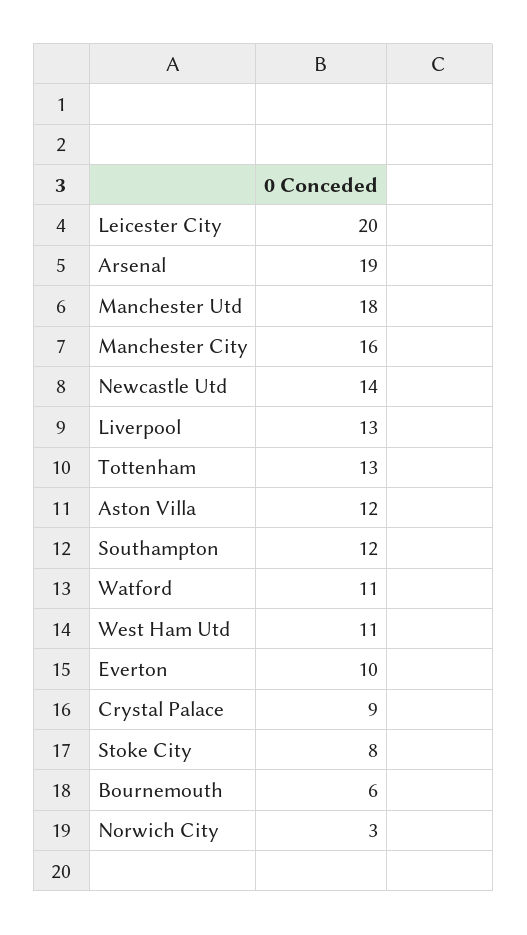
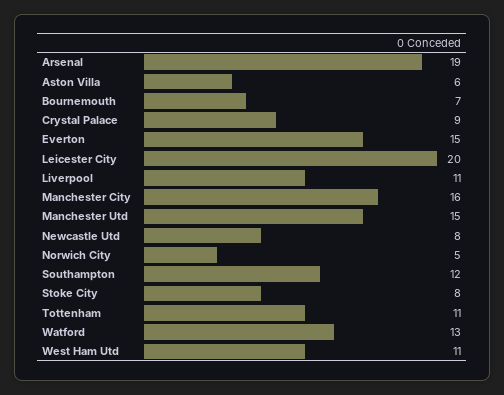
Manchester Utd: 18 -> 15
Newcastle Utd: 14 -> 8
Liverpool: 13 -> 11
Tottenham: 13 -> 11
Aston Villa: 12 -> 6
Watford: 11 -> 13
Everton: 10 -> 15
Bournemouth: 6 -> 7
Norwich City: 3 -> 5

